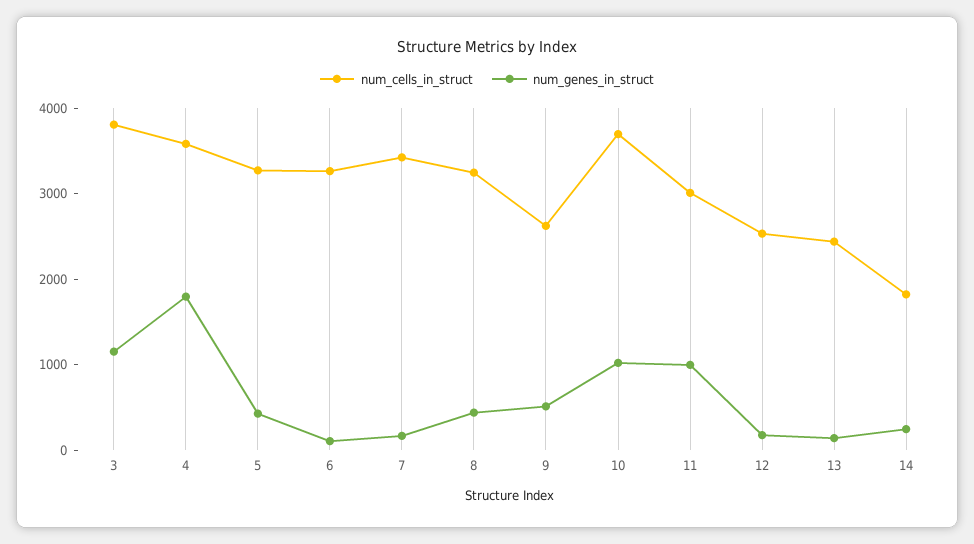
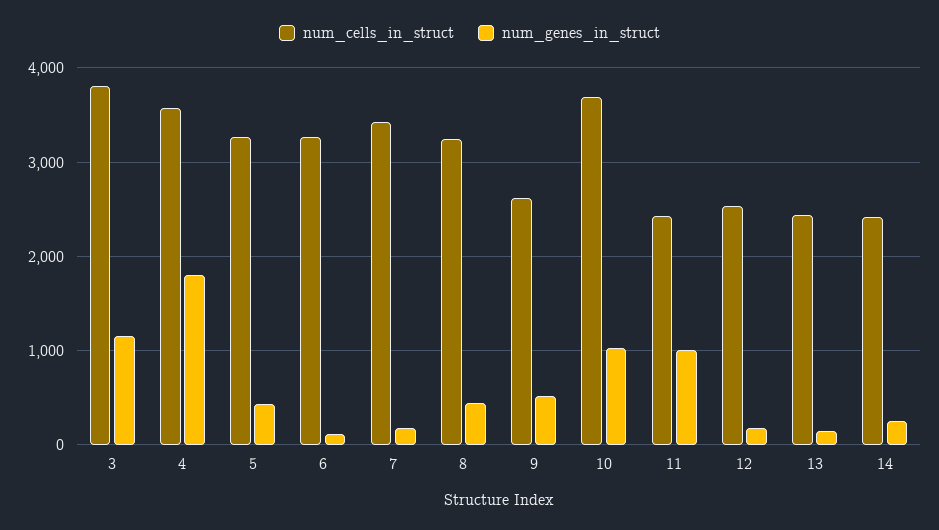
num_cells_in_struct, 11: 3000 -> 2400
num_cells_in_struct, 14: 1800 -> 2400

